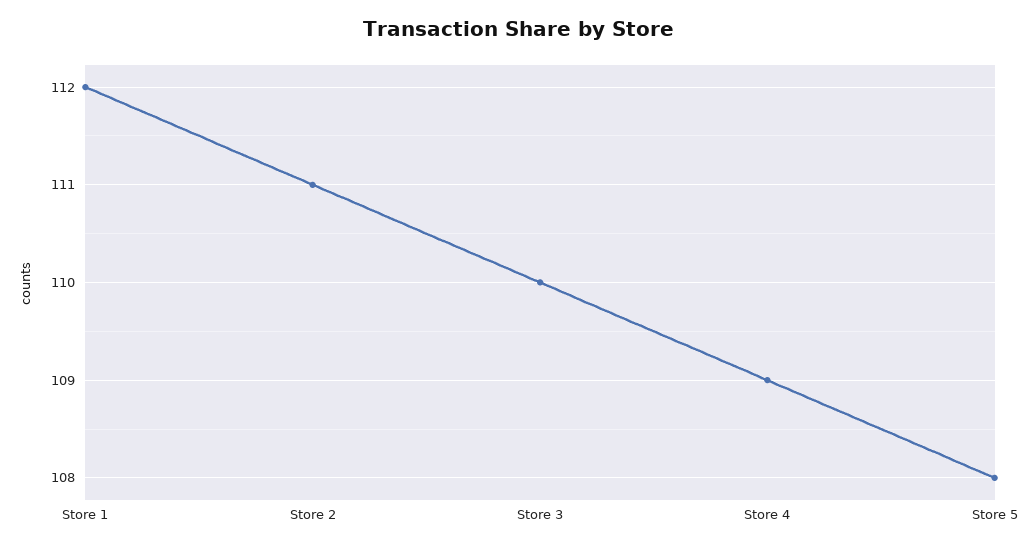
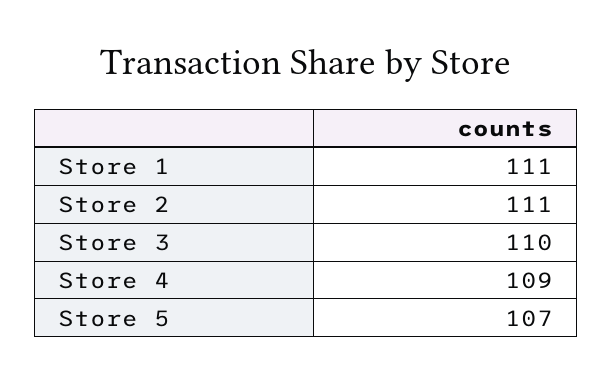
Store 1: 112 -> 111
Store 5: 108 -> 107

